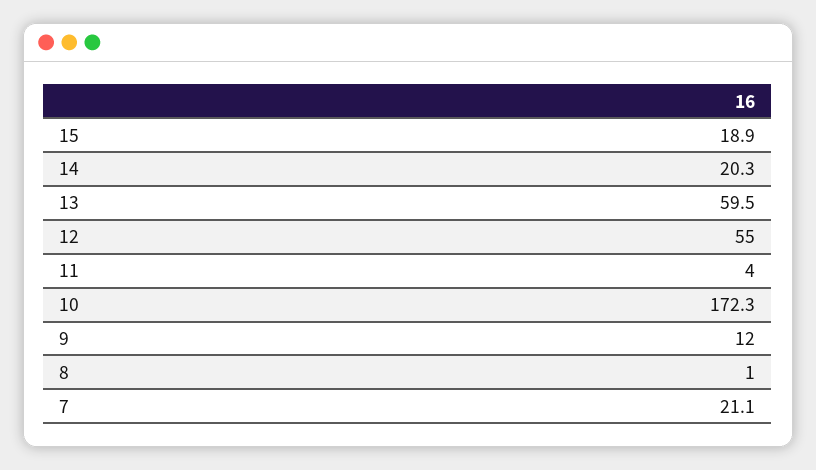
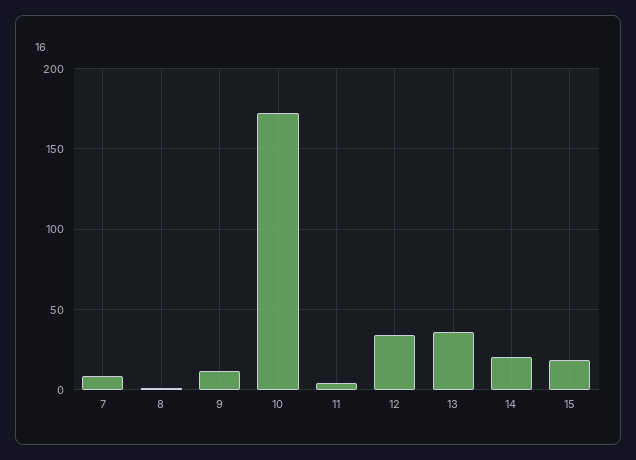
13: 59.5 -> 35
12: 55 -> 35
7: 21.1 -> 10

